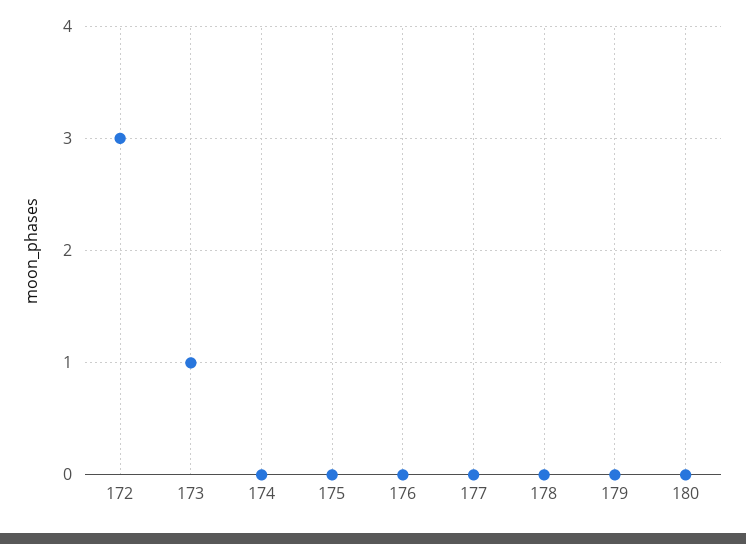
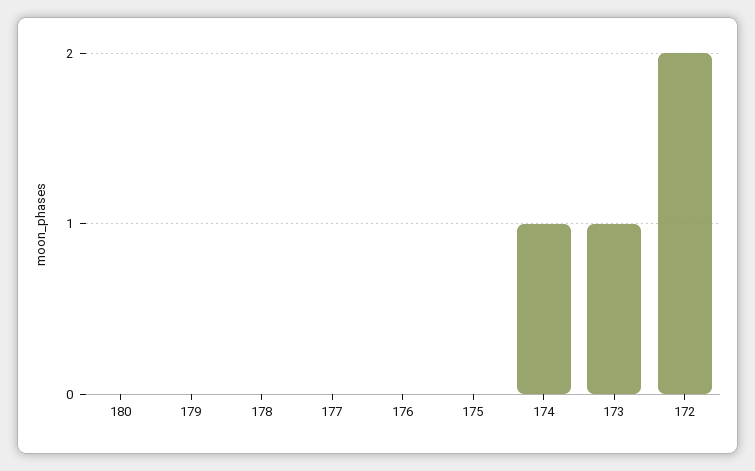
172: 3 -> 2
174: 0 -> 1

